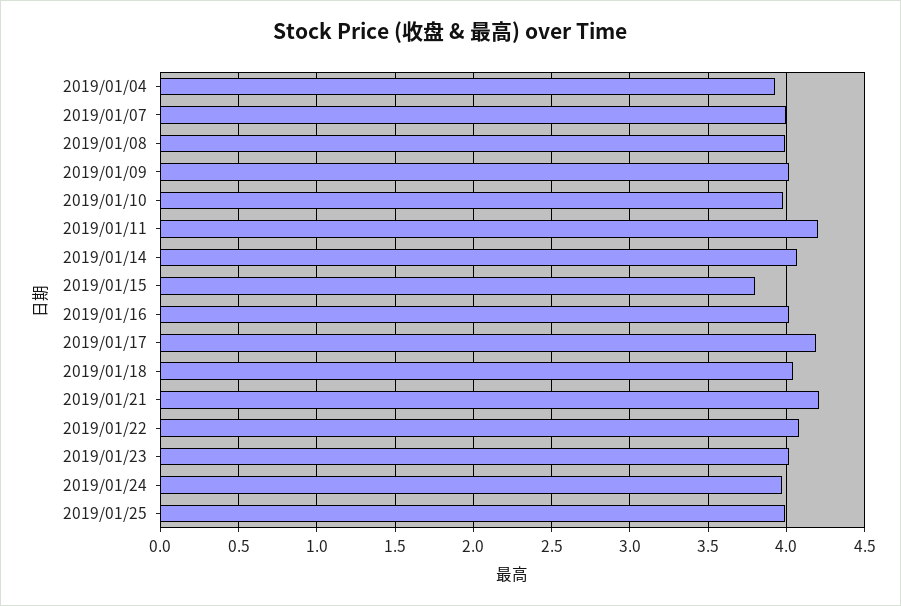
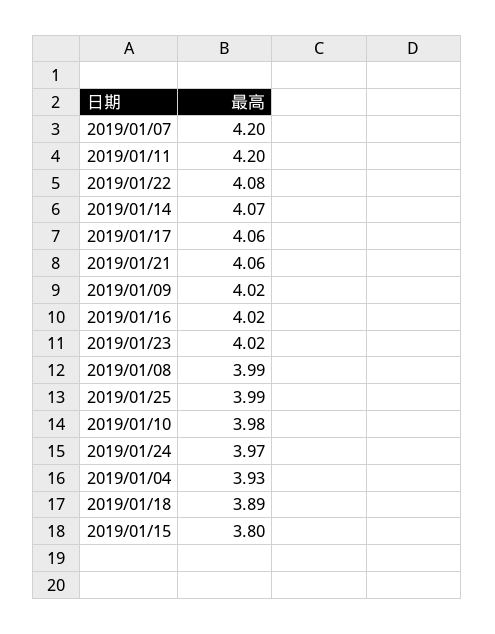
2019/01/07: 4 -> 4.2
2019/01/17: 4.2 -> 4.06
2019/01/18: 4.05 -> 3.89
2019/01/21: 4.2 -> 4.06

